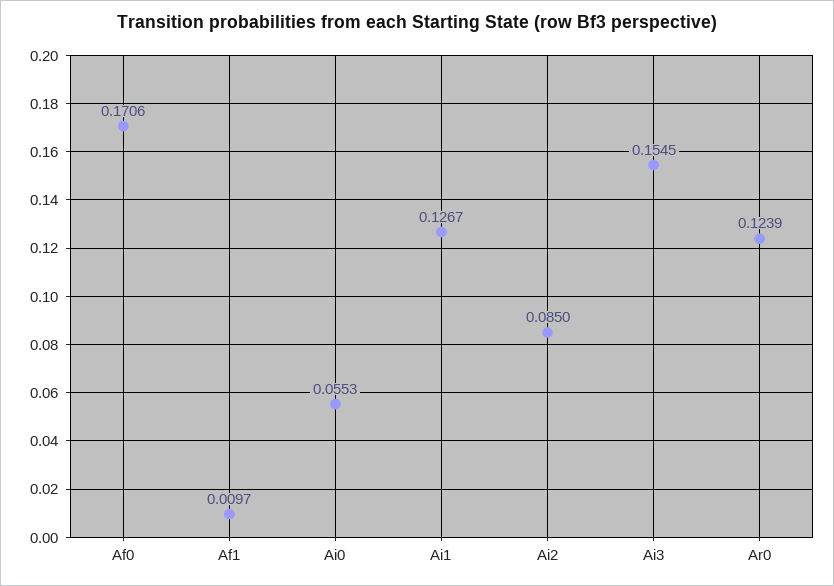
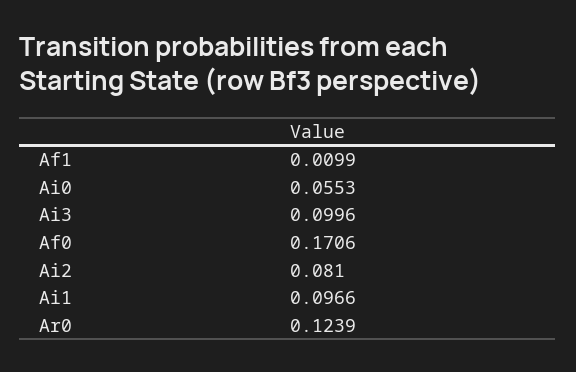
Af1: 0.0097 -> 0.0099
Ai1: 0.1267 -> 0.0966
Ai2: 0.085 -> 0.081
Ai3: 0.1545 -> 0.0996

